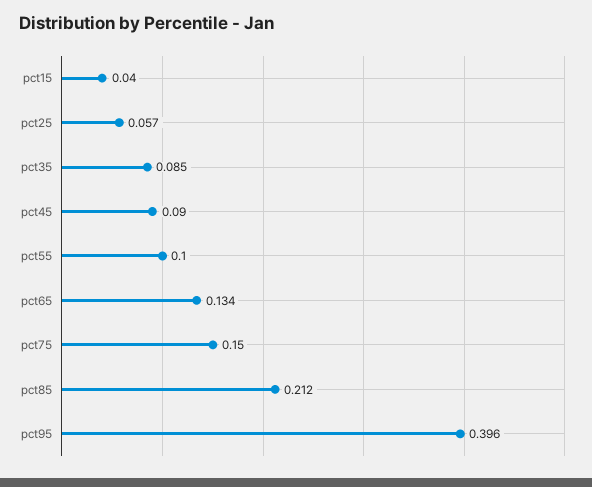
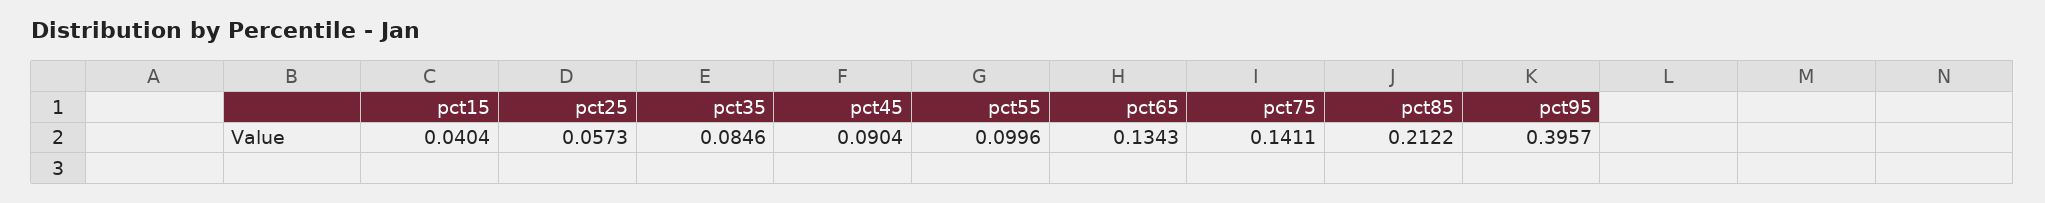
pct75: 0.15 -> 0.1411

